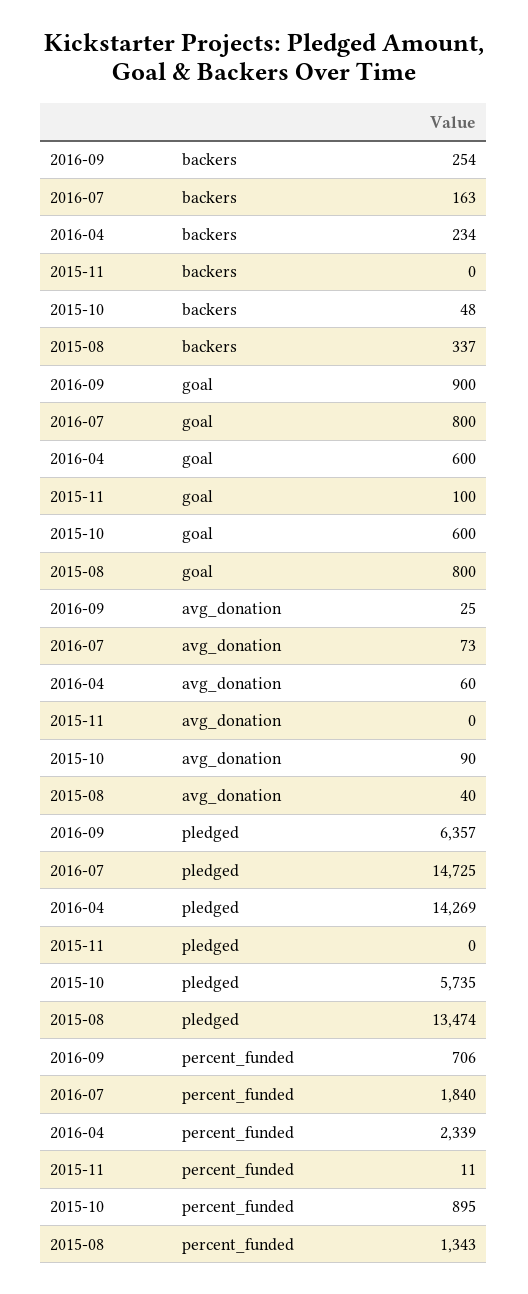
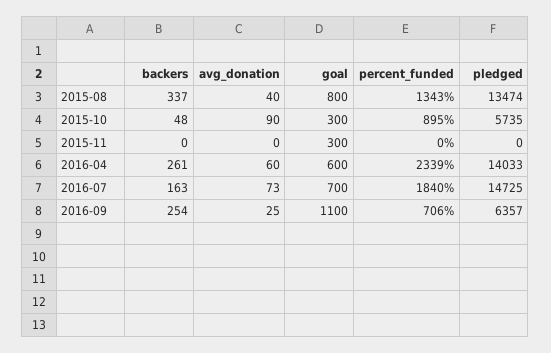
2016-04, backers: 234 -> 261
2016-09, goal: 900 -> 1100
2016-07, goal: 800 -> 700
2015-11, goal: 100 -> 300
2015-10, goal: 600 -> 300
2016-04, pledged: 14269 -> 14033
2015-11, percent_funded: 11 -> 0

